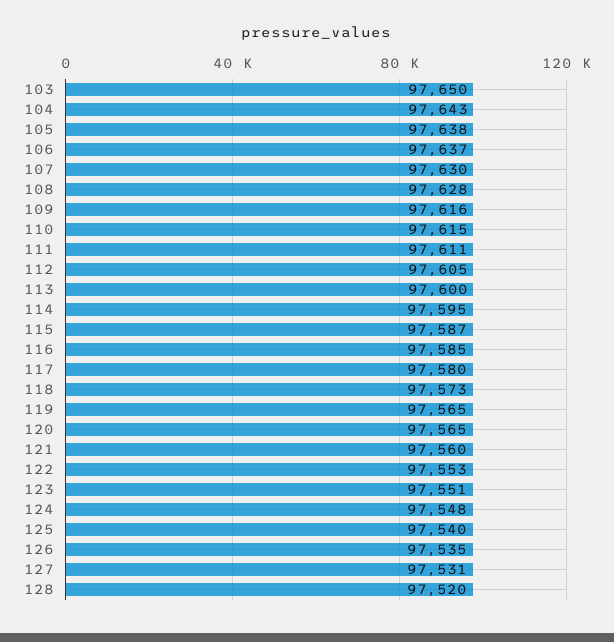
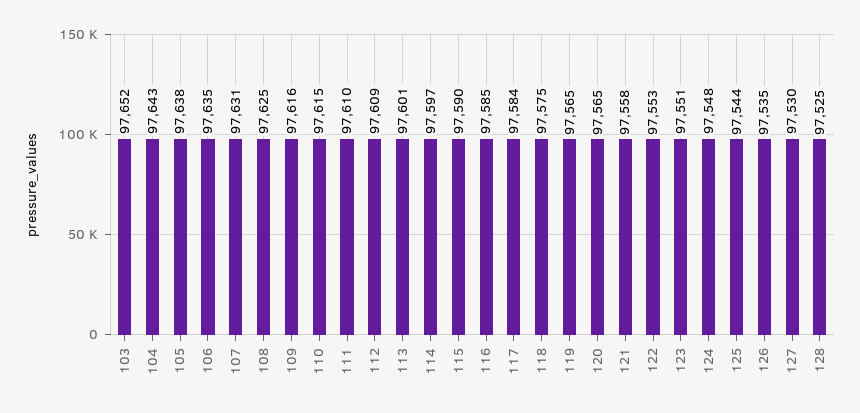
103: 97650 -> 97652
106: 97637 -> 97635
107: 97630 -> 97631
108: 97628 -> 97625
111: 97611 -> 97610
112: 97605 -> 97609
113: 97600 -> 97601
114: 97595 -> 97597
115: 97587 -> 97590
117: 97580 -> 97584
118: 97573 -> 97575
121: 97560 -> 97558
125: 97540 -> 97544
127: 97531 -> 97530
128: 97520 -> 97525

